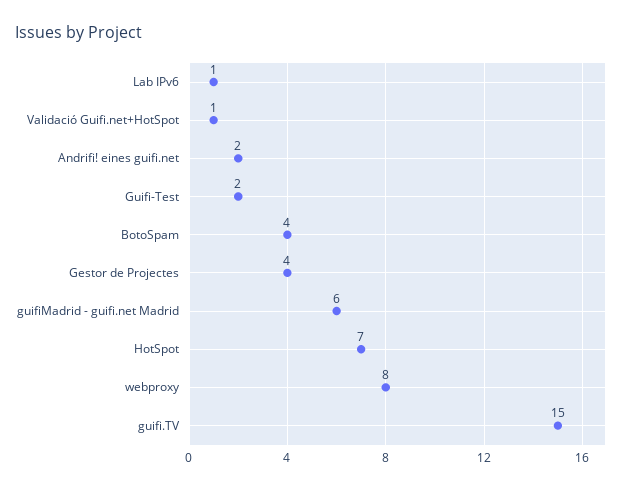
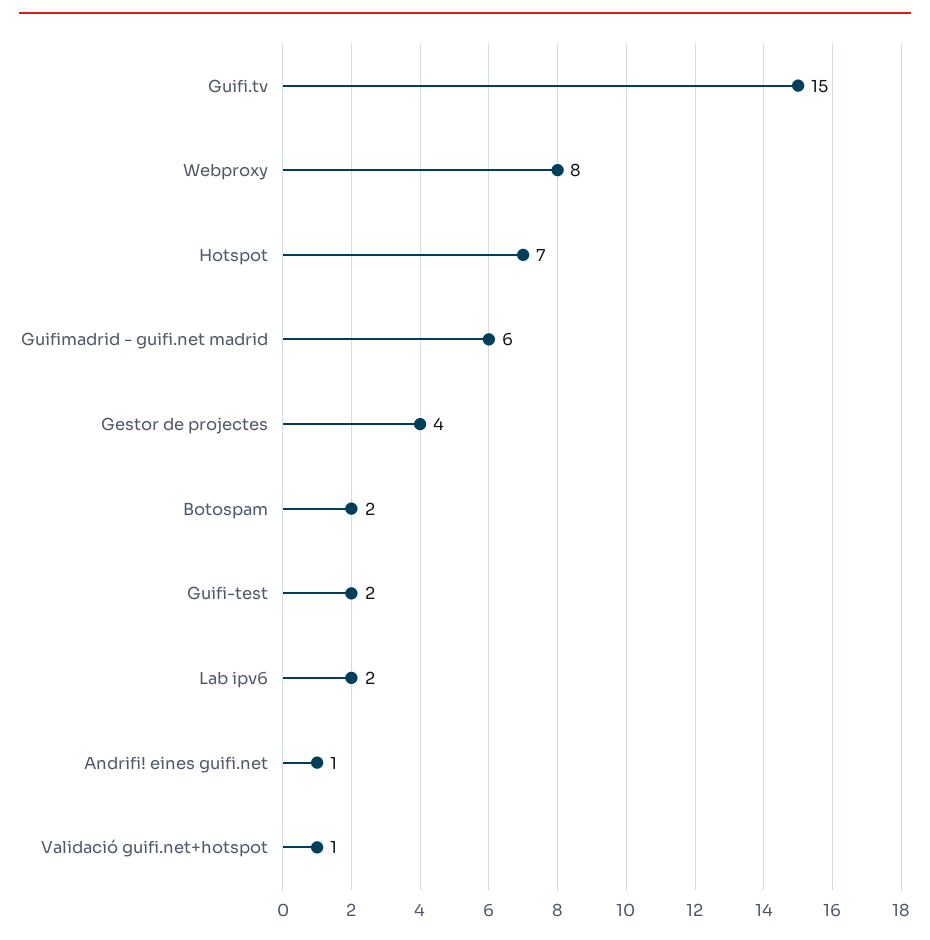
Lab IPv6: 1 -> 2
Andrifi! eines guifi.net: 2 -> 1
BotoSpam: 4 -> 2

